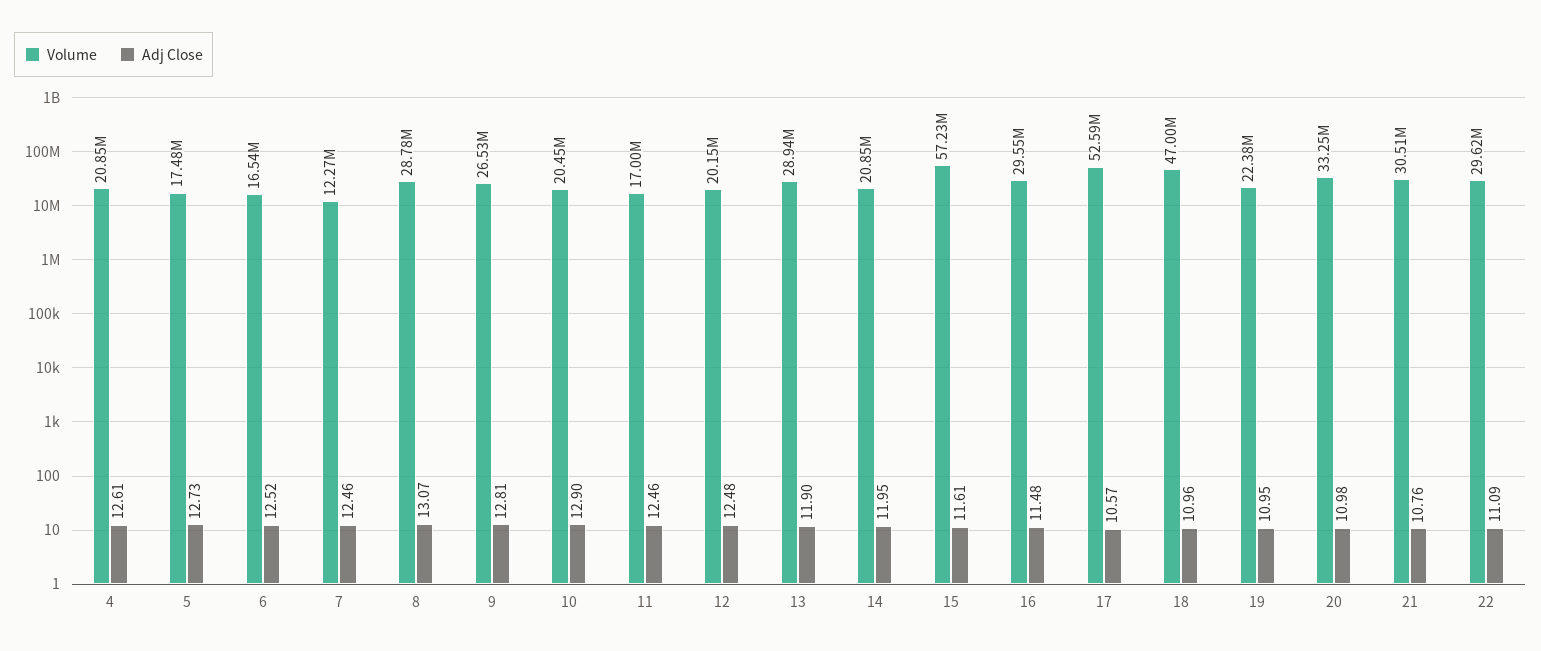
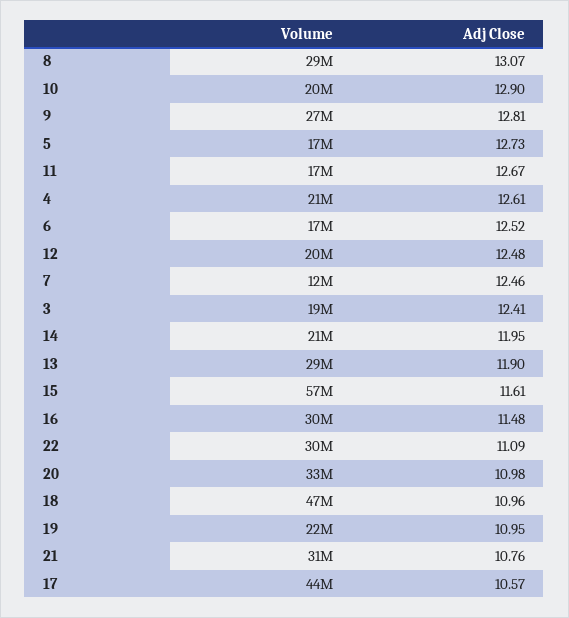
Adj Close, 11: 12.46 -> 12.67
Volume, 17: 52590000 -> 44000000
Volume, 3: none -> 19000000
Adj Close, 3: none -> 12.41

